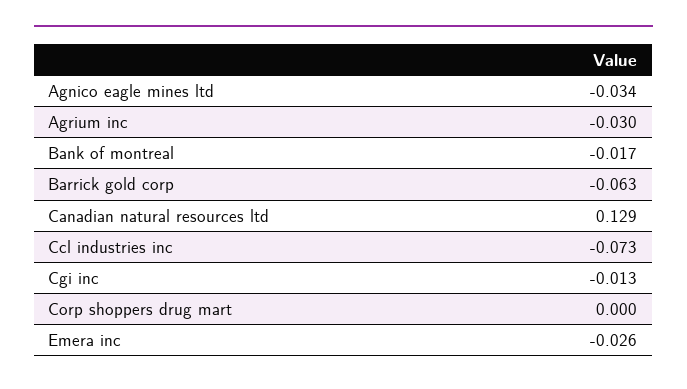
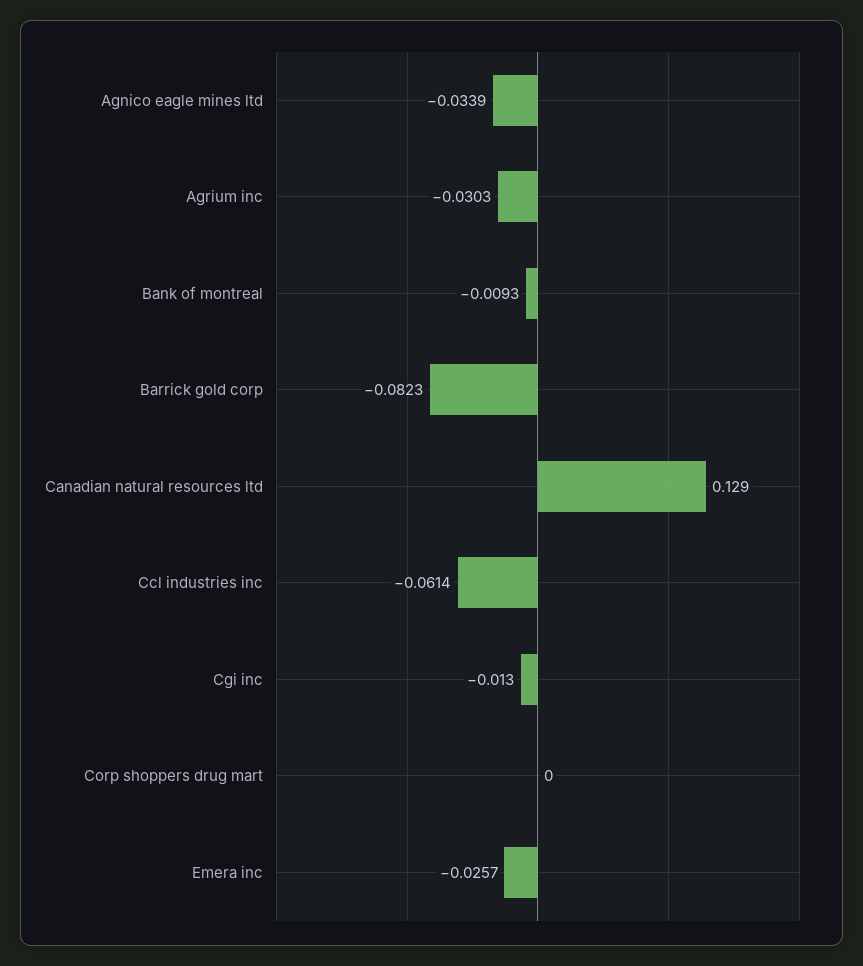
Bank of montreal: -0.017 -> -0.0093
Barrick gold corp: -0.063 -> -0.0823
Ccl industries inc: -0.073 -> -0.0614

